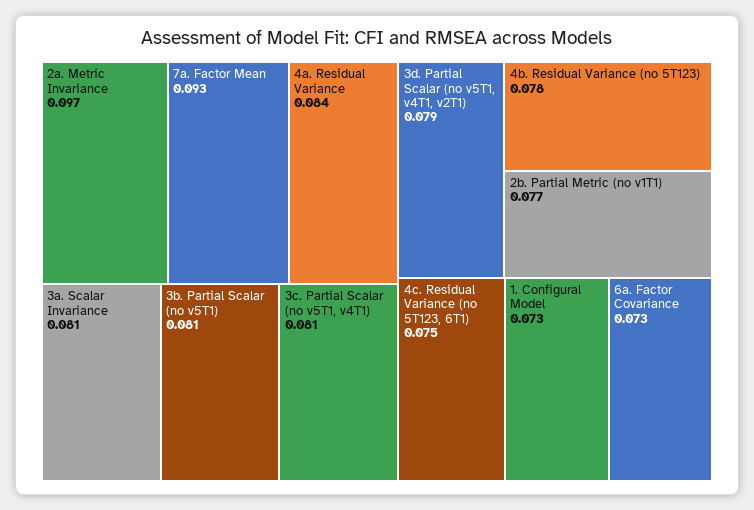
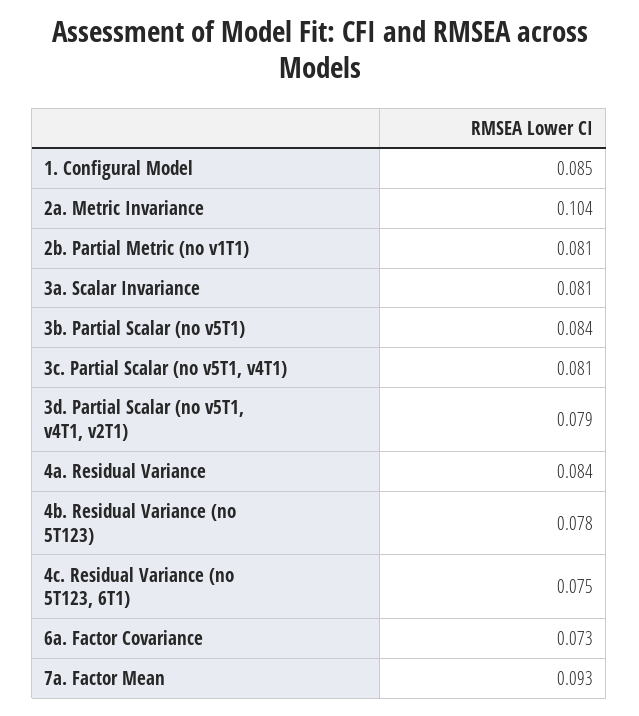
2a. Metric Invariance: 0.097 -> 0.104
3b. Partial Scalar (no v5T1): 0.081 -> 0.084
2b. Partial Metric (no v1T1): 0.077 -> 0.081
1. Configural Model: 0.073 -> 0.085

